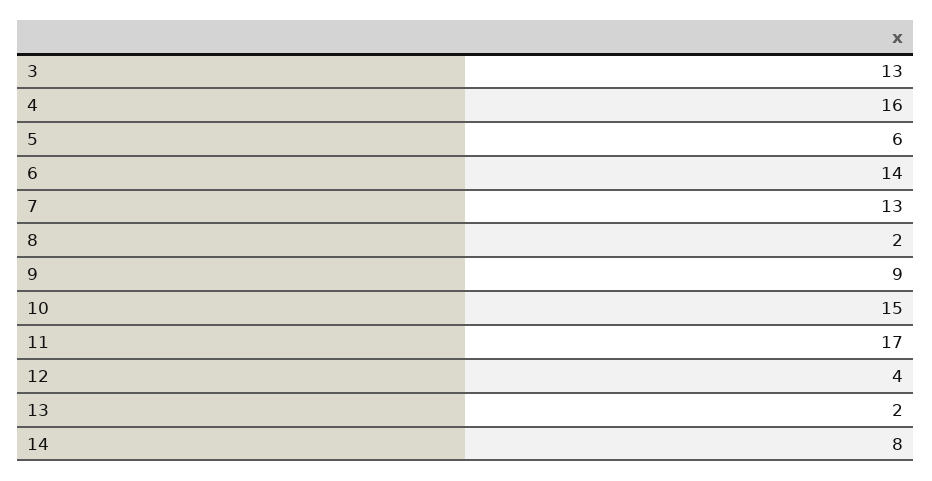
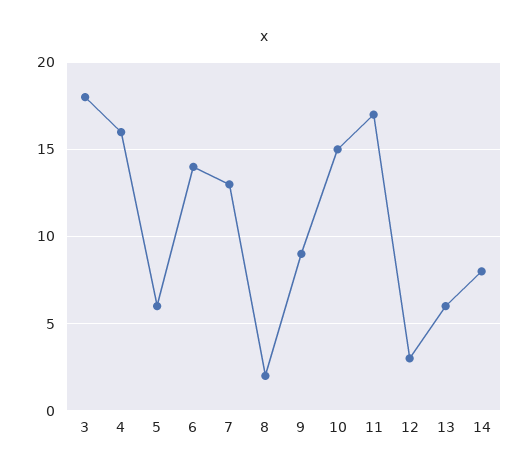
3: 13 -> 18
12: 4 -> 3
13: 2 -> 6

